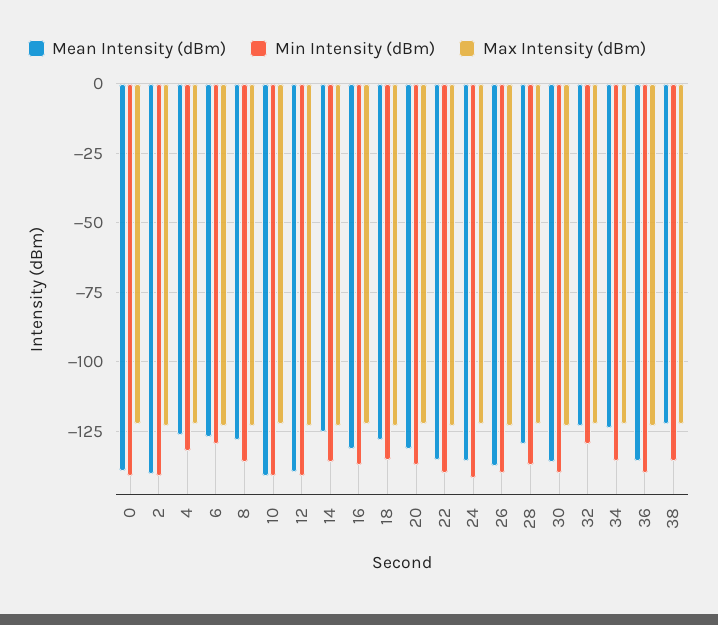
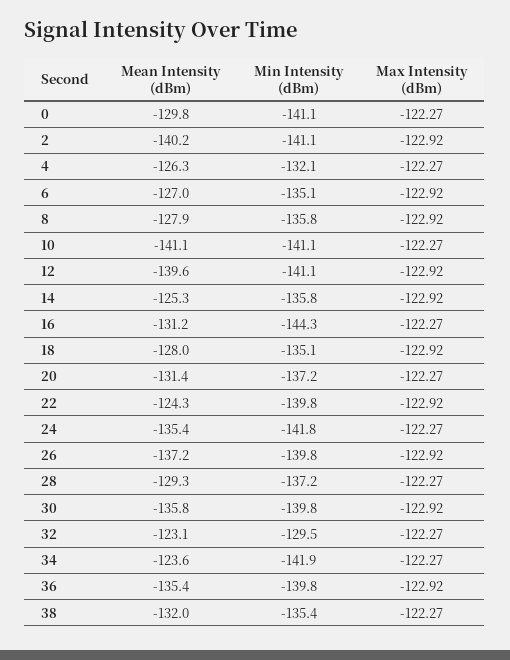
Mean Intensity (dBm), 0: -140 -> -129.8
Min Intensity (dBm), 6: -130 -> -135.1
Min Intensity (dBm), 16: -137.5 -> -144.3
Mean Intensity (dBm), 22: -135 -> -124.3
Min Intensity (dBm), 34: -135 -> -141.9
Mean Intensity (dBm), 38: -122.5 -> -132

